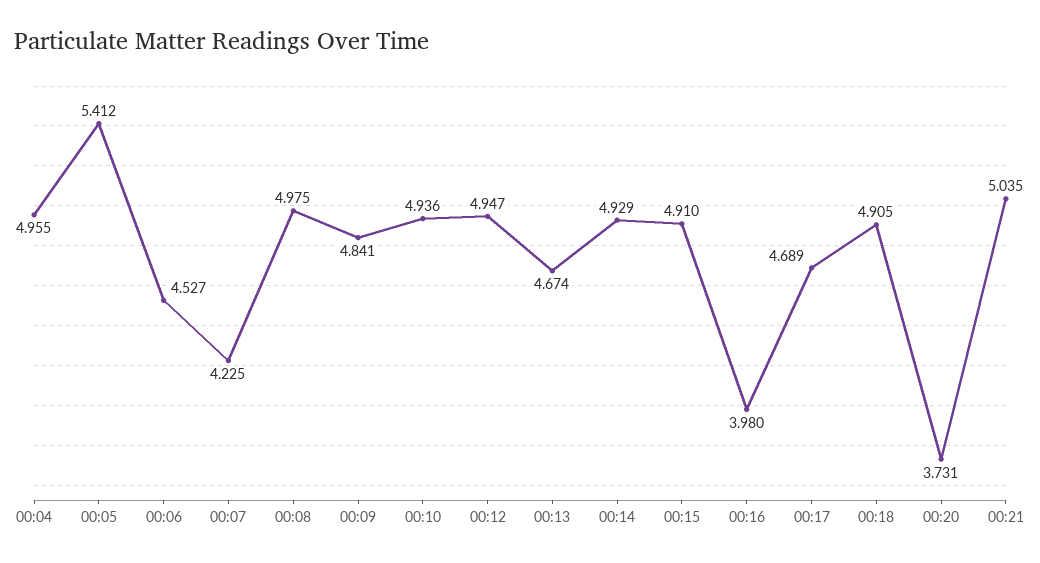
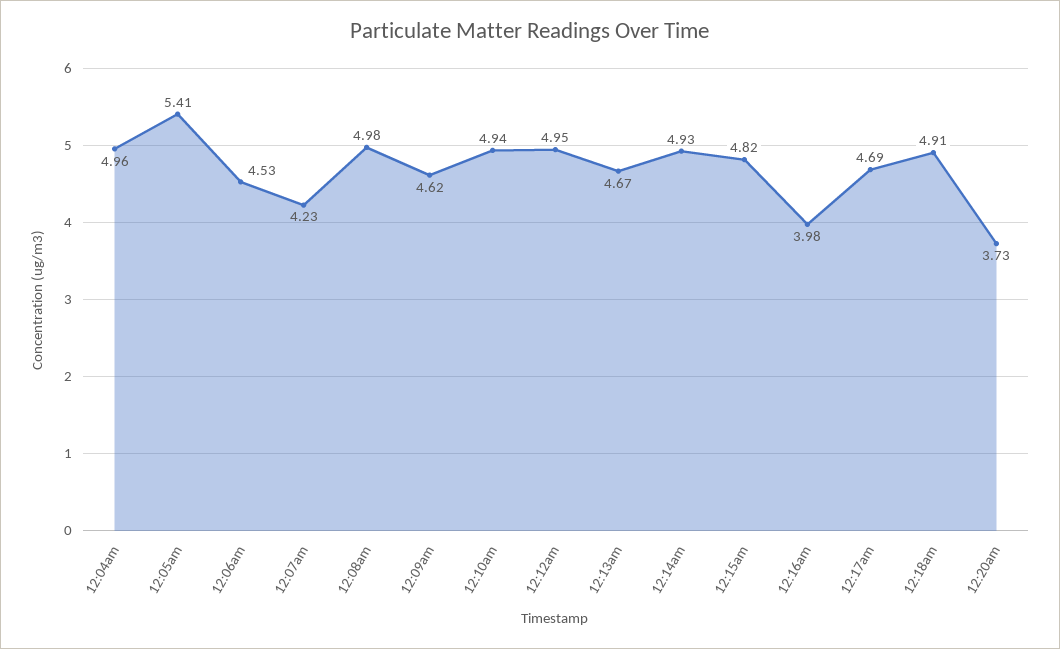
00:09: 4.841 -> 4.62
00:15: 4.91 -> 4.82
00:21: 5.035 -> none

